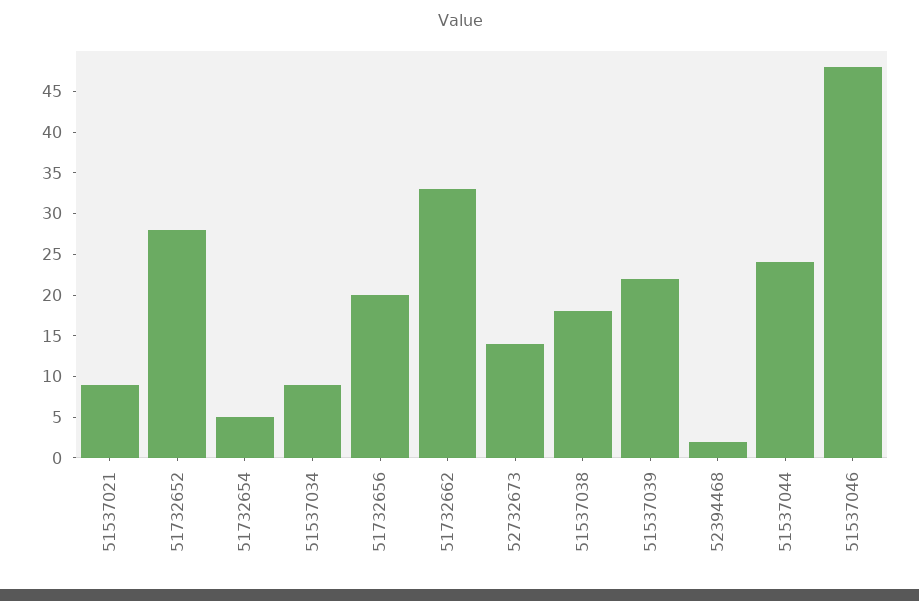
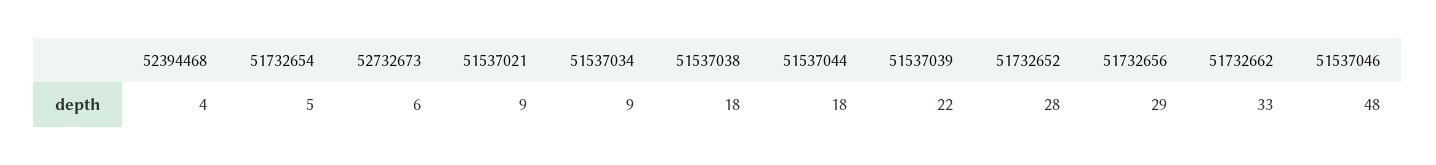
51732656: 20 -> 29
52732673: 14 -> 6
52394468: 2 -> 4
51537044: 24 -> 18

